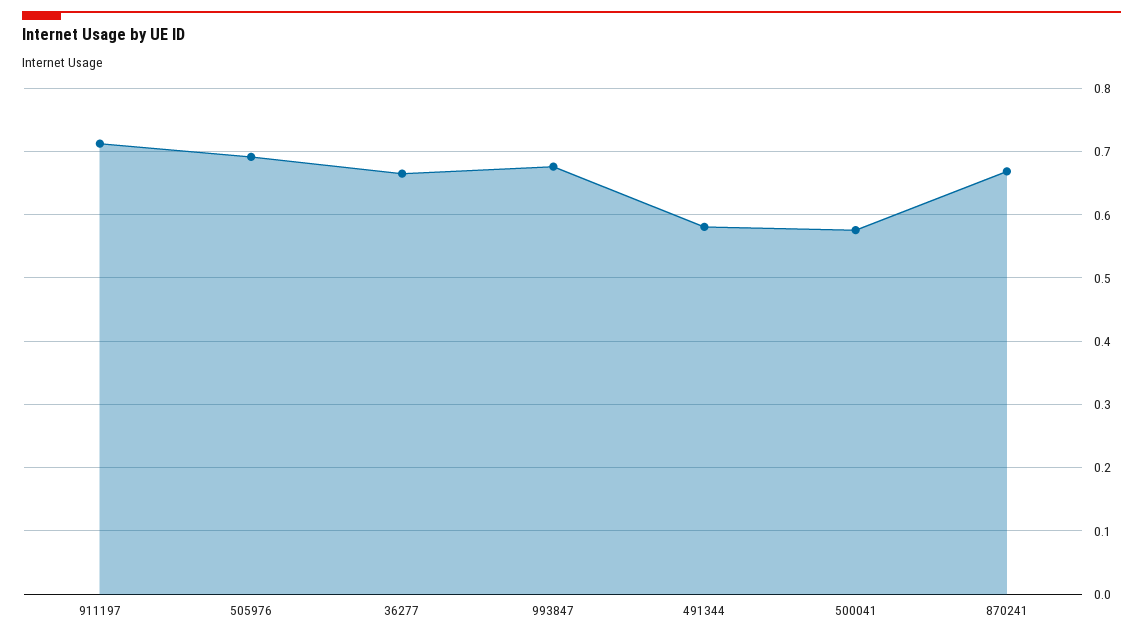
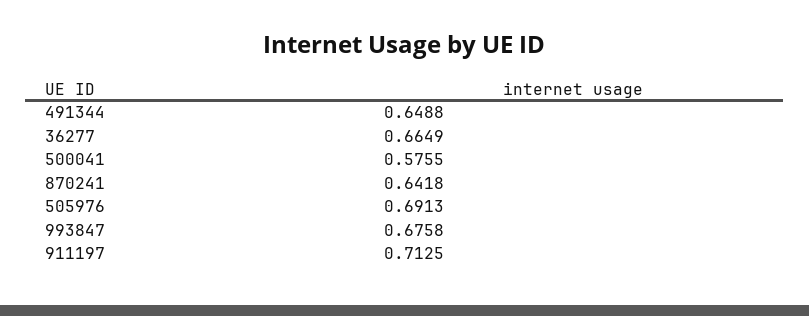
491344: 0.58 -> 0.6488
870241: 0.67 -> 0.6418

